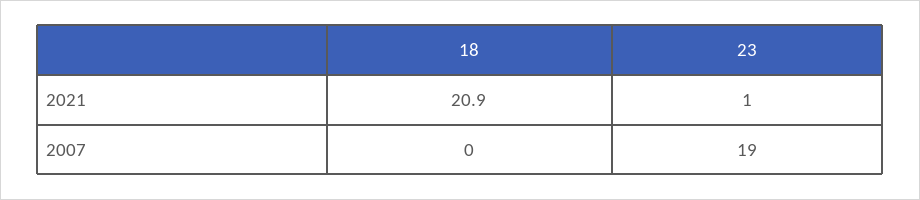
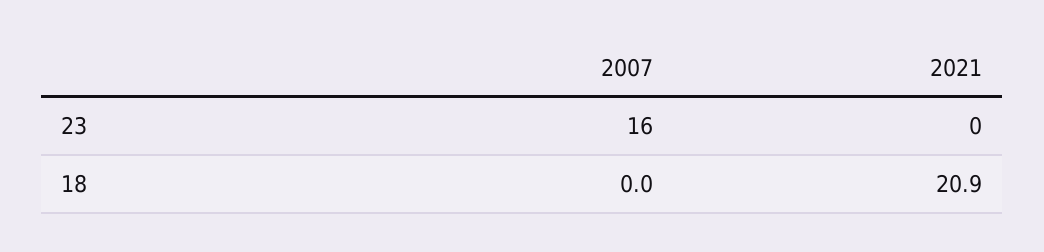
23, 2021: 1 -> 0
23, 2007: 19 -> 16

